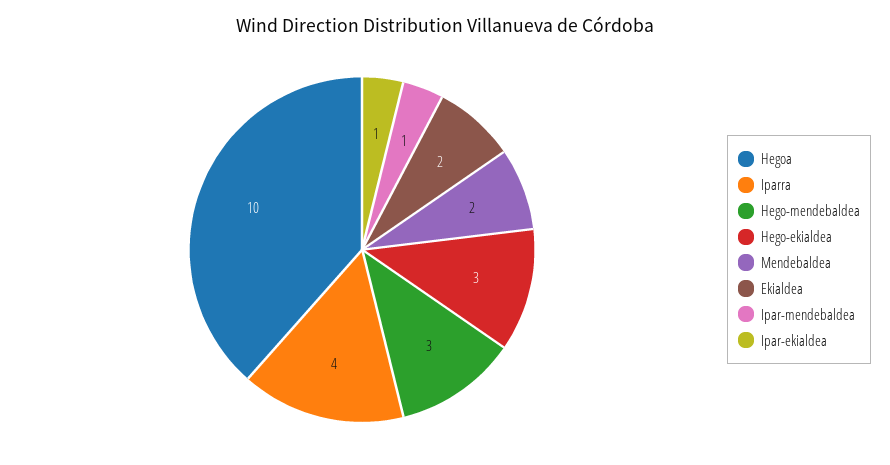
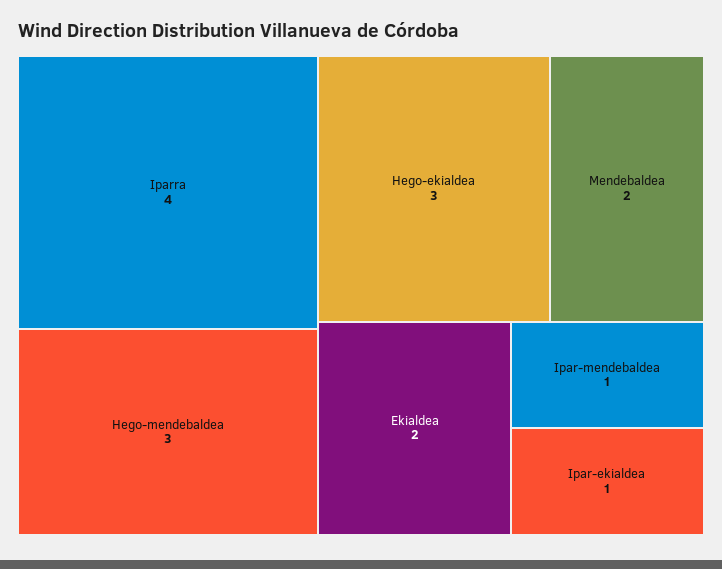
Hegoa: 10 -> none

